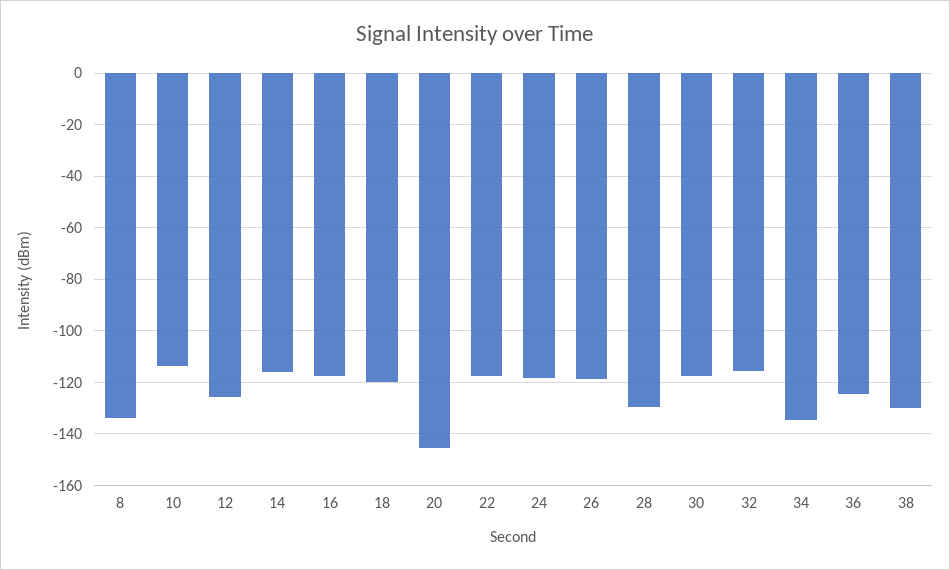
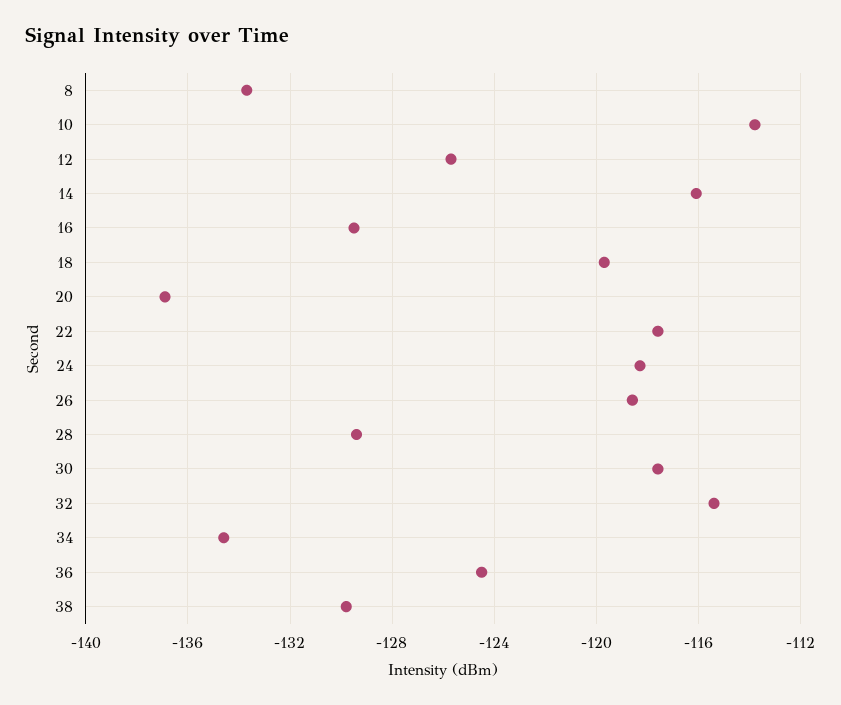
16: -117.5 -> -129.5
20: -145 -> -137

